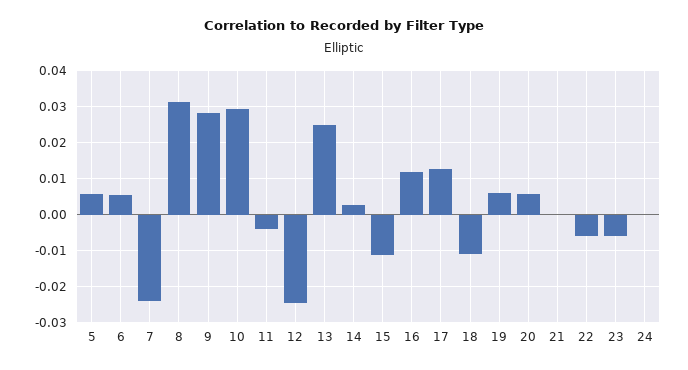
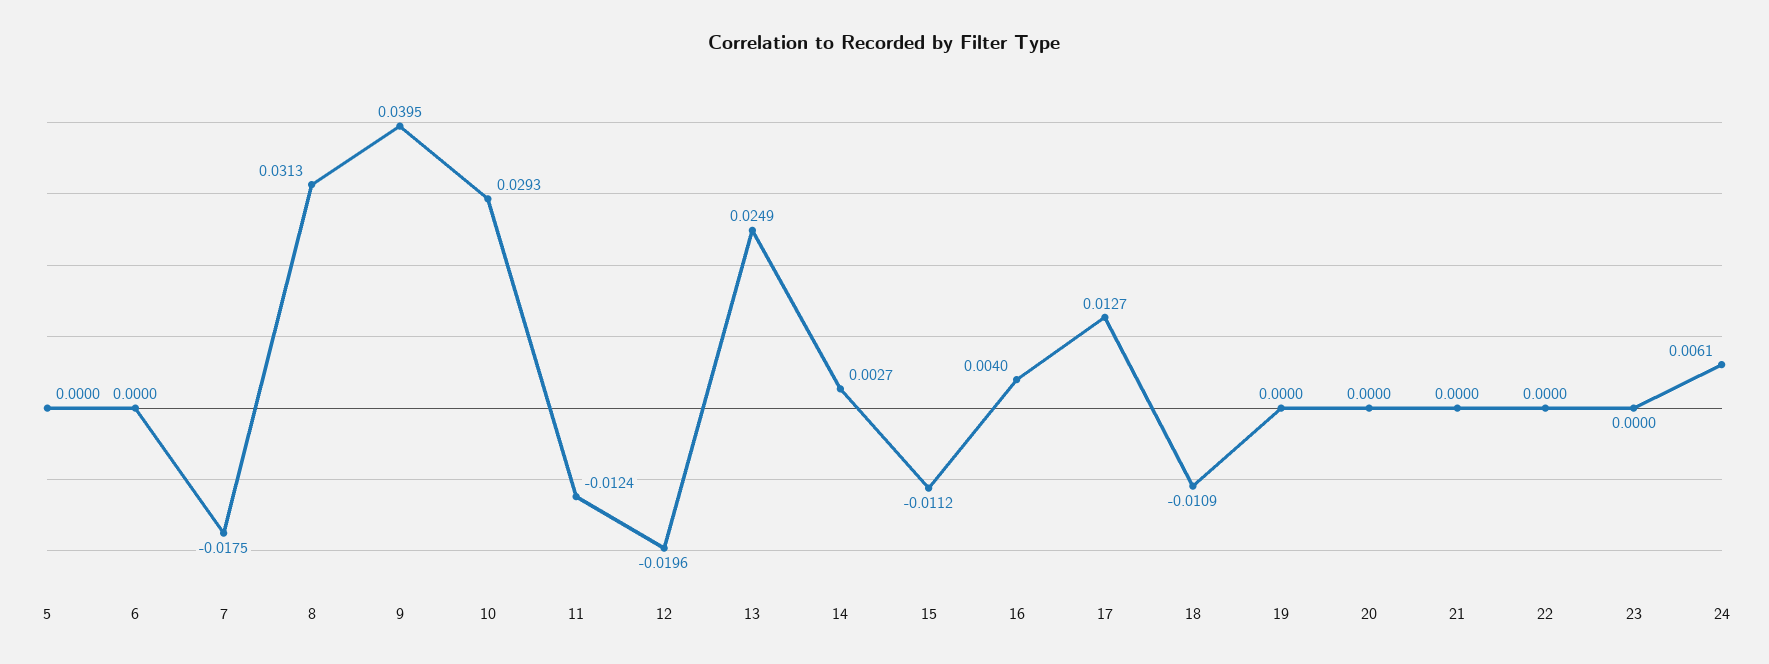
5: 0.006 -> 0
6: 0.006 -> 0
7: -0.024 -> -0.0175
9: 0.028 -> 0.0395
11: -0.004 -> -0.0124
12: -0.024 -> -0.0196
16: 0.012 -> 0.004
19: 0.006 -> 0
20: 0.006 -> 0
22: -0.006 -> 0
23: -0.006 -> 0
24: 0 -> 0.0061

